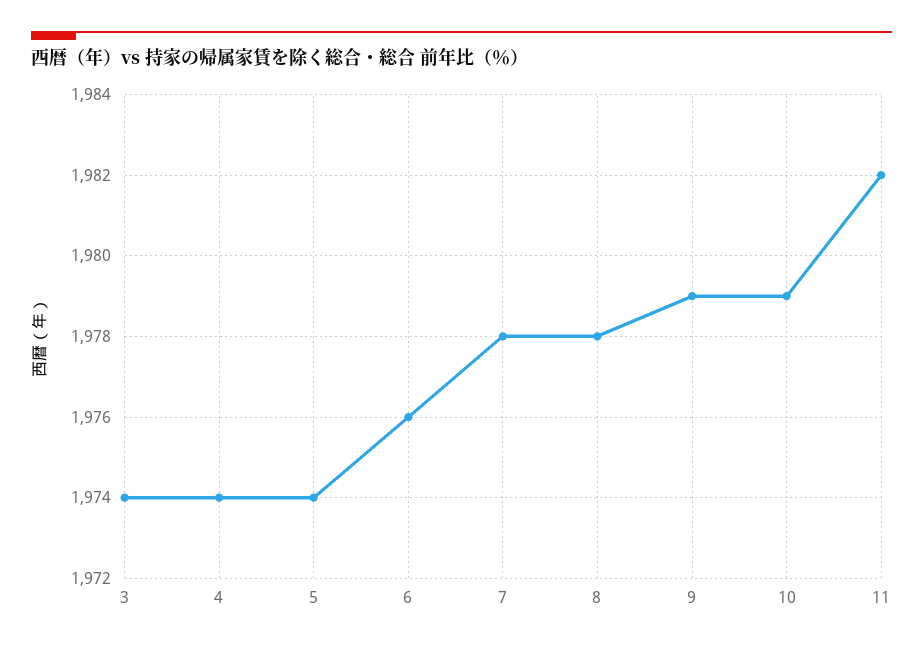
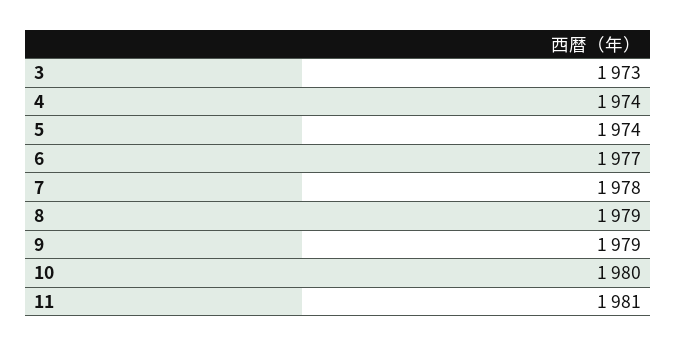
3: 1974 -> 1973
6: 1976 -> 1977
8: 1978 -> 1979
10: 1979 -> 1980
11: 1982 -> 1981

